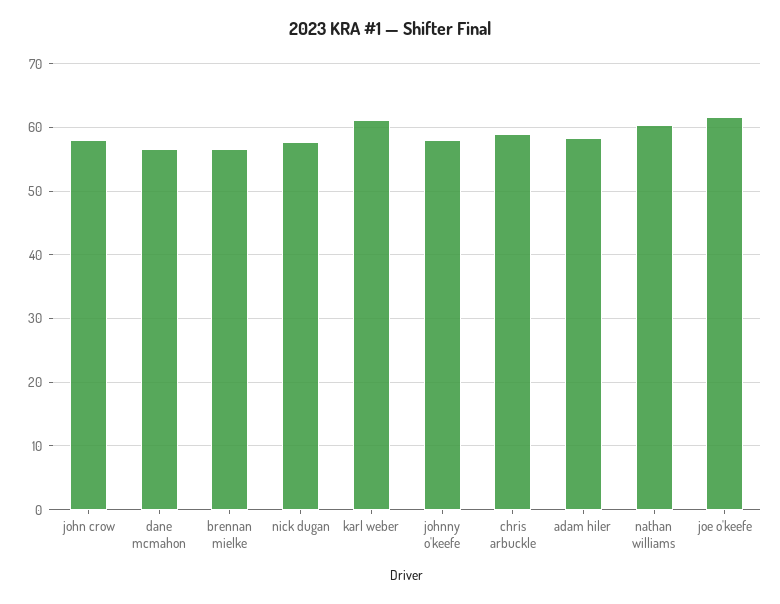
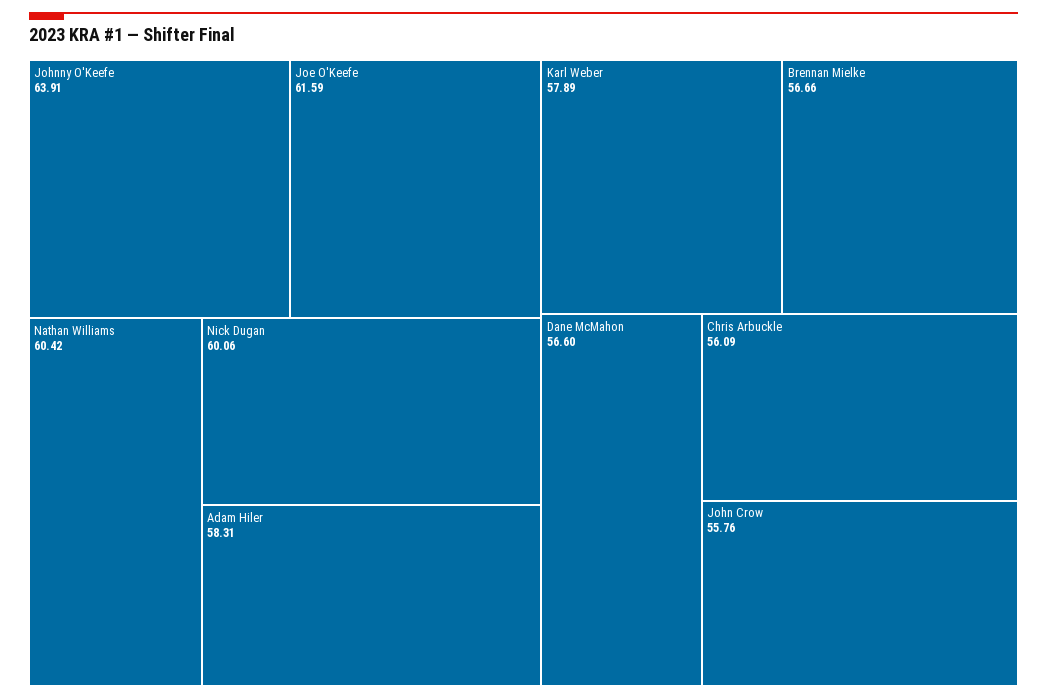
john crow: 58 -> 55.76
nick dugan: 58 -> 60.06
karl weber: 61 -> 57.89
johnny o'keefe: 58 -> 63.91
chris arbuckle: 59 -> 56.09

